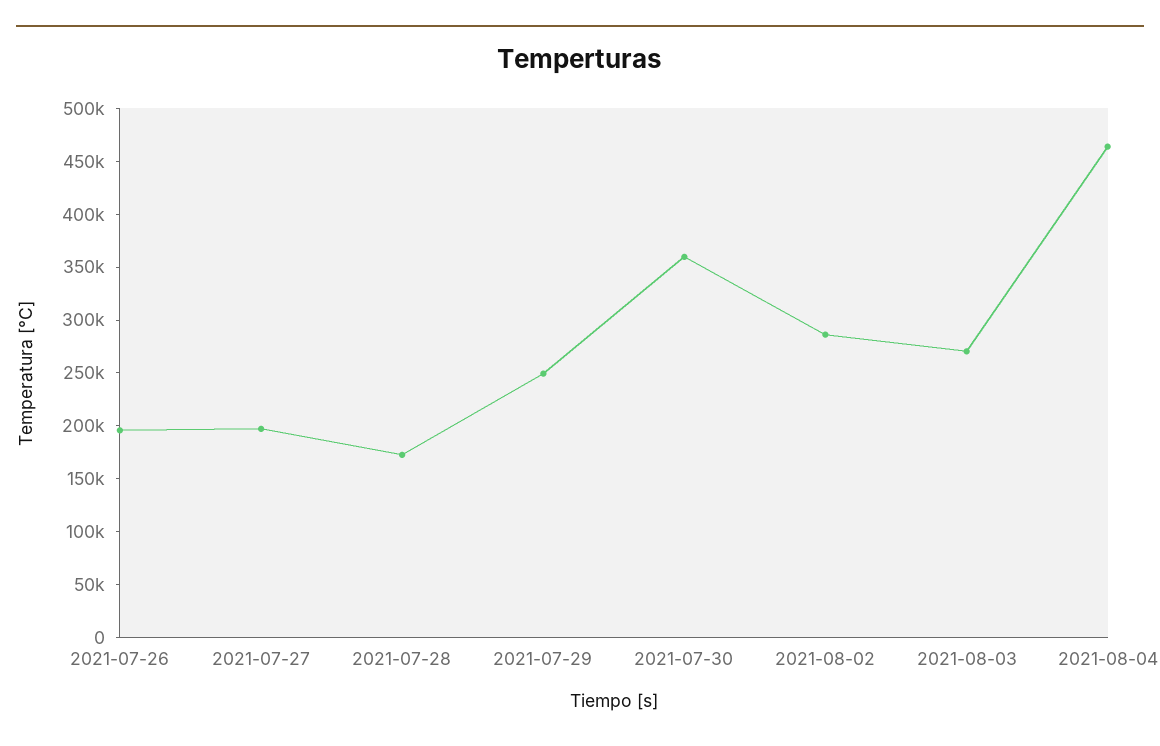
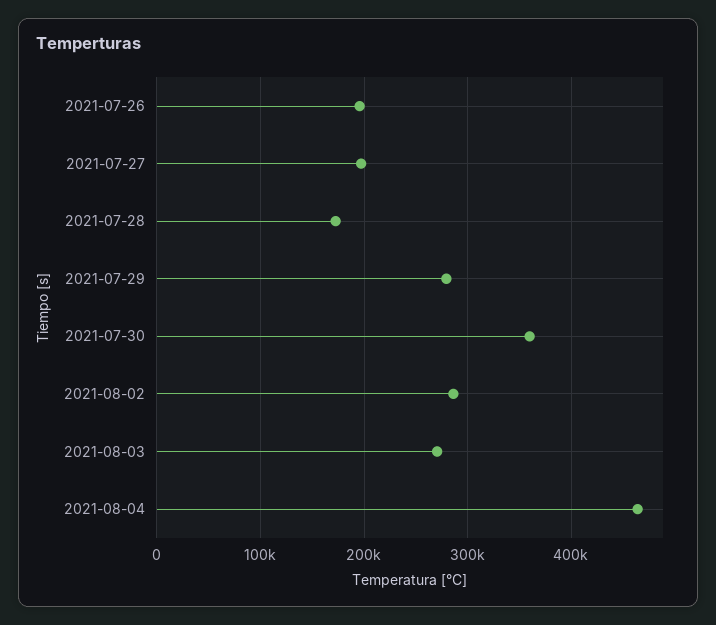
2021-07-29: 250000 -> 280000

